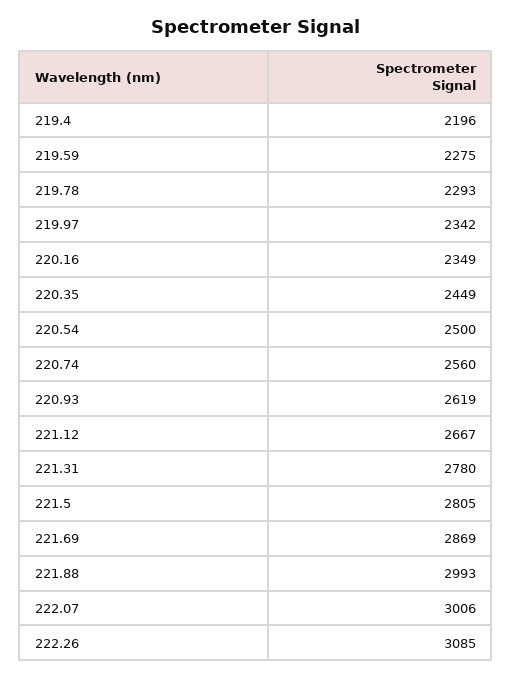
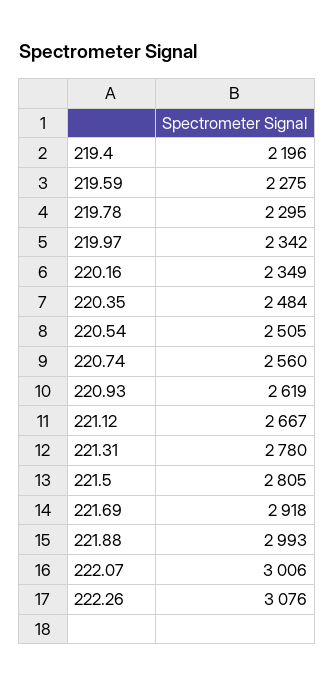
219.78: 2293 -> 2295
220.35: 2449 -> 2484
220.54: 2500 -> 2505
221.69: 2869 -> 2918
222.26: 3085 -> 3076

